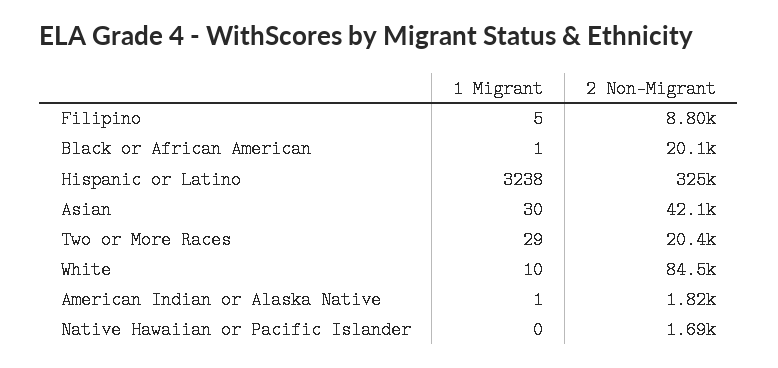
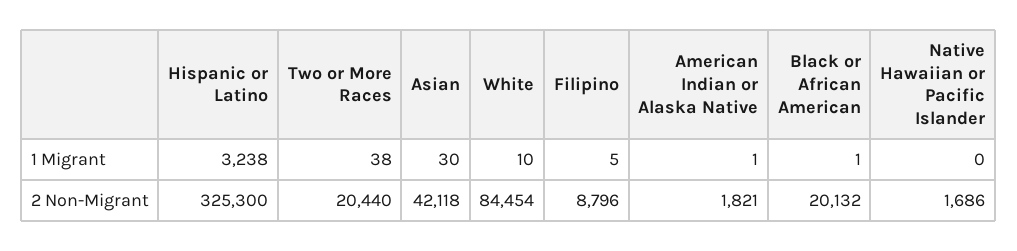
1 Migrant, Two or More Races: 29 -> 38

